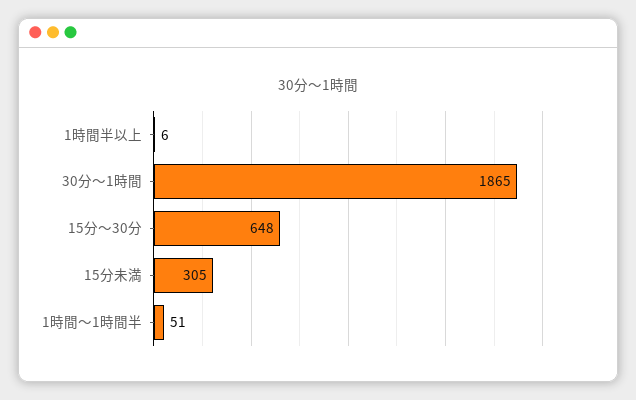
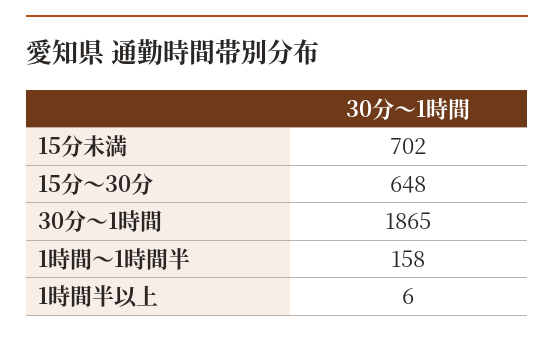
15分未満: 305 -> 702
1時間～1時間半: 51 -> 158

